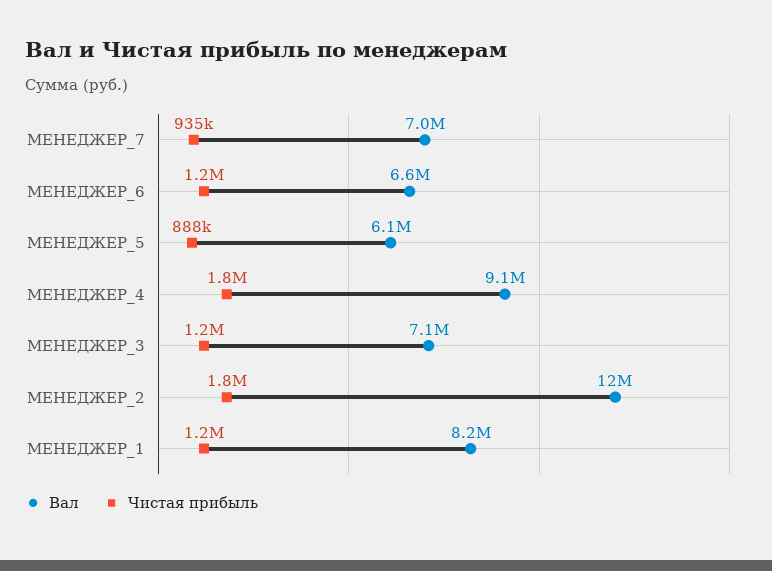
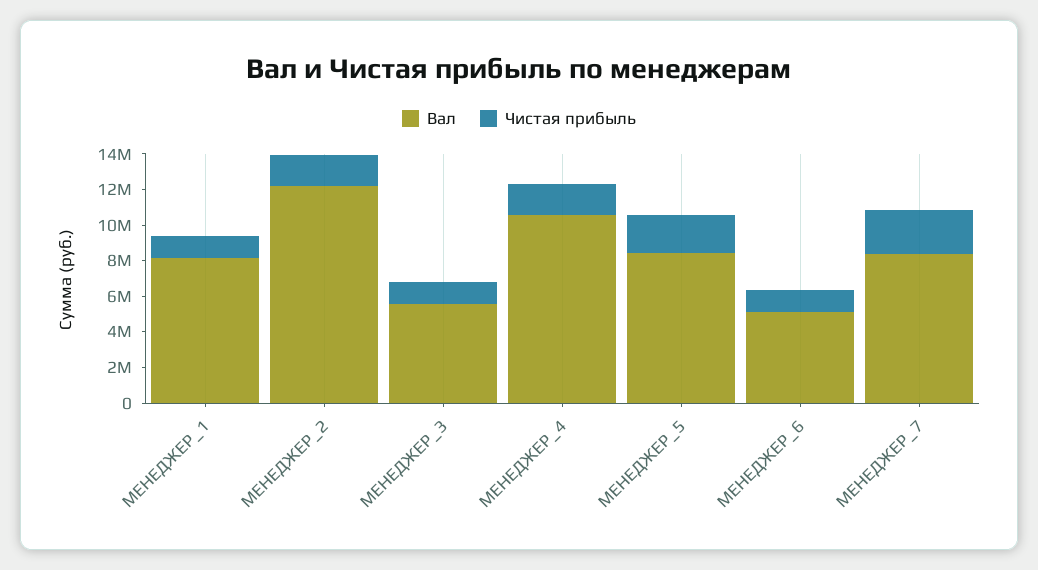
Вал, МЕНЕДЖЕР_7: 7000000 -> 8500000
Чистая прибыль, МЕНЕДЖЕР_7: 935000 -> 2500000
Вал, МЕНЕДЖЕР_6: 6600000 -> 5000000
Вал, МЕНЕДЖЕР_5: 6100000 -> 8500000
Чистая прибыль, МЕНЕДЖЕР_5: 888000 -> 2000000
Вал, МЕНЕДЖЕР_4: 9100000 -> 10500000
Вал, МЕНЕДЖЕР_3: 7100000 -> 5500000

